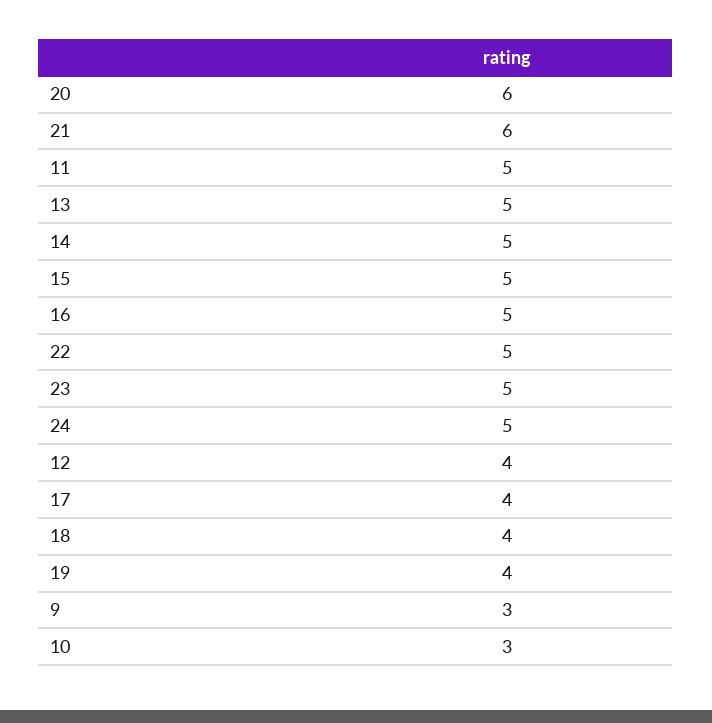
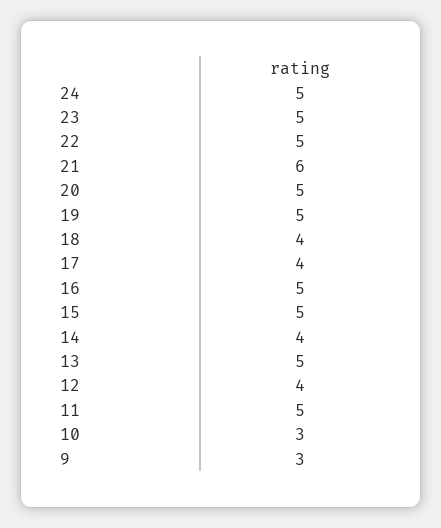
20: 6 -> 5
14: 5 -> 4
19: 4 -> 5

